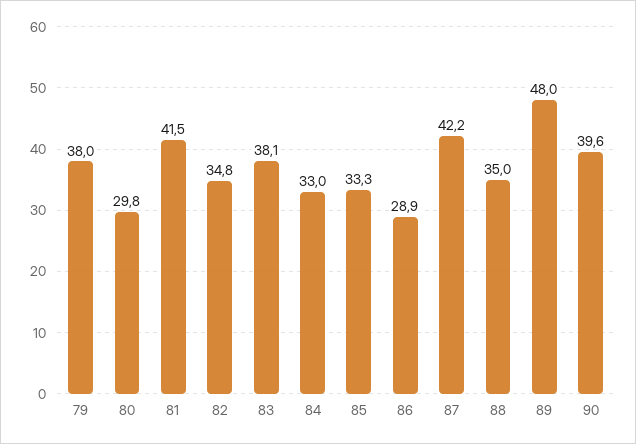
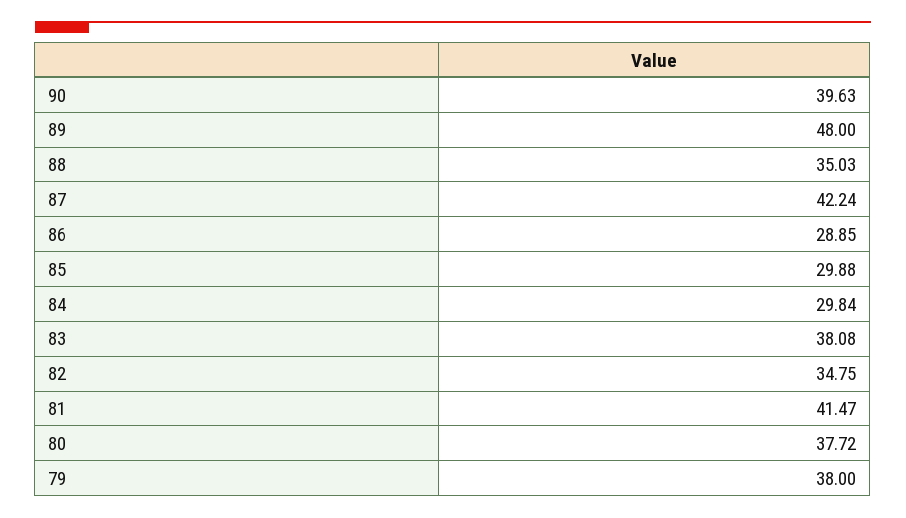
80: 29.8 -> 37.72
84: 33 -> 29.84
85: 33.3 -> 29.88

